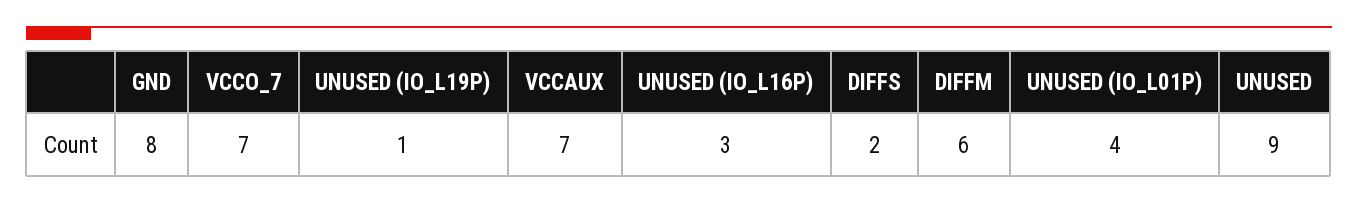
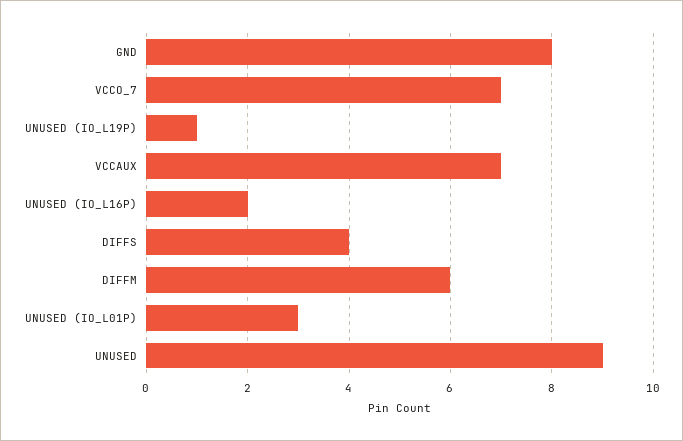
UNUSED (IO_L16P): 3 -> 2
DIFFS: 2 -> 4
UNUSED (IO_L01P): 4 -> 3

